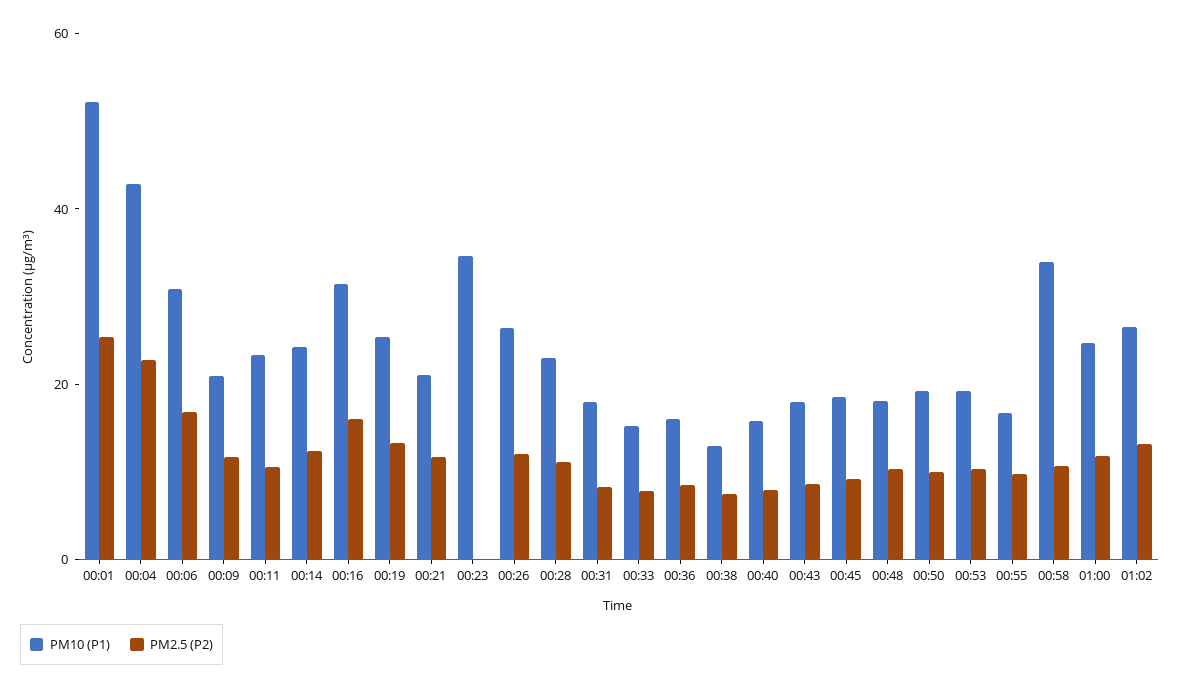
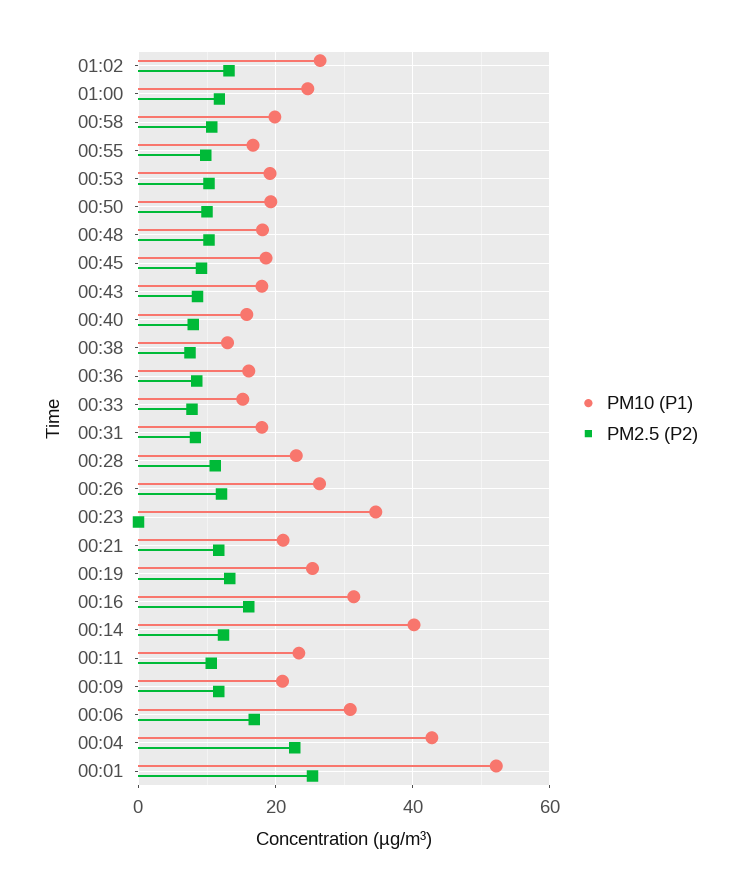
PM10 (P1), 00:14: 25 -> 40
PM10 (P1), 00:58: 35 -> 20

